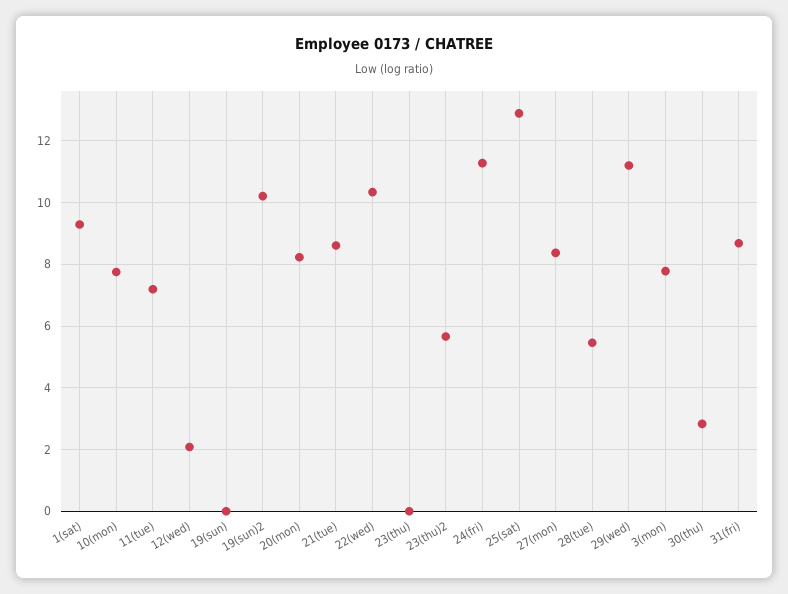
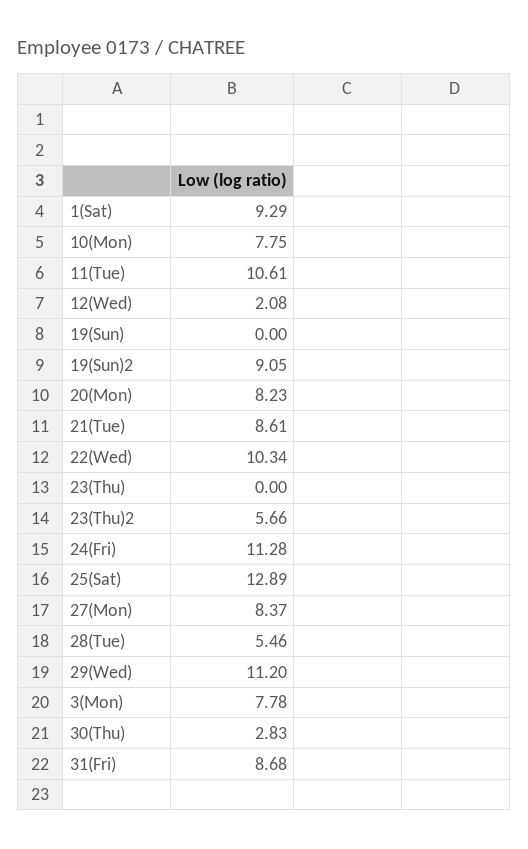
11(tue): 7.2 -> 10.61
19(sun)2: 10.2 -> 9.05

